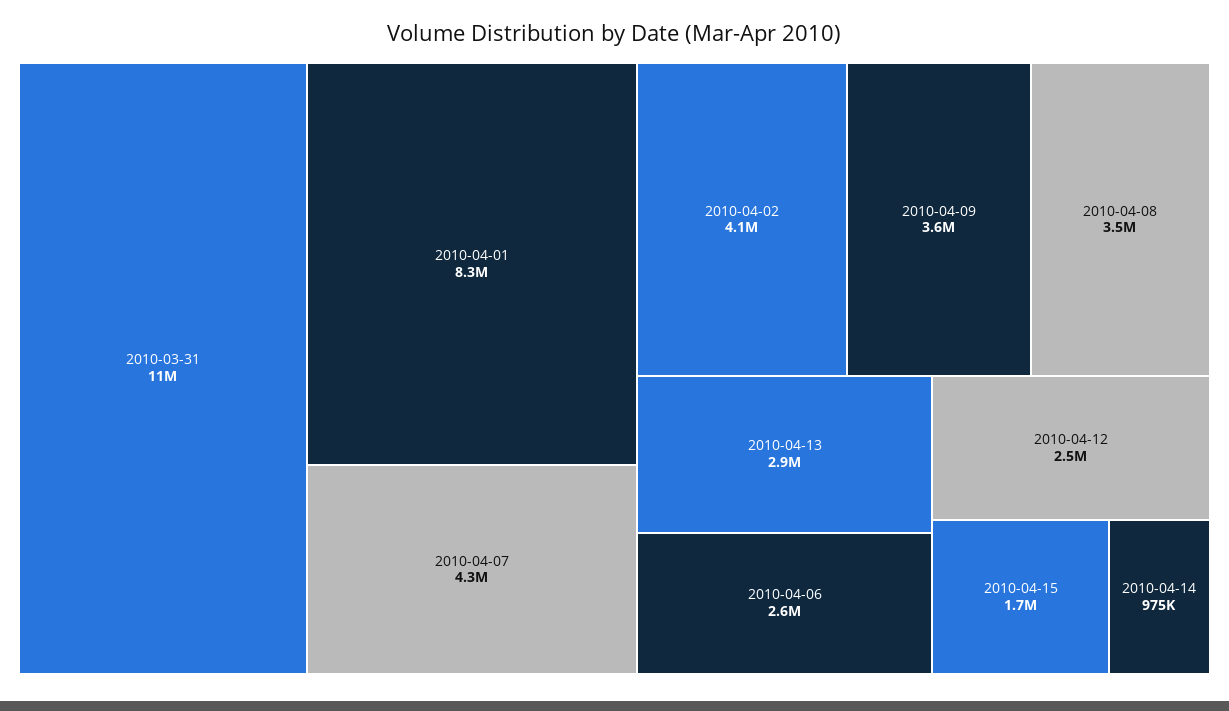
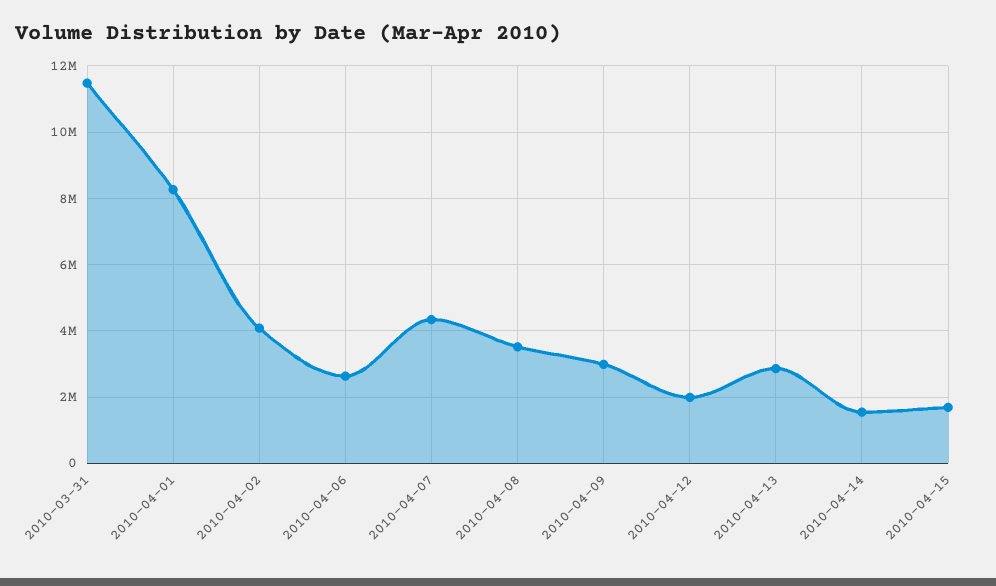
2010-04-09: 3600000 -> 3000000
2010-04-12: 2500000 -> 2000000
2010-04-14: 975000 -> 1600000

